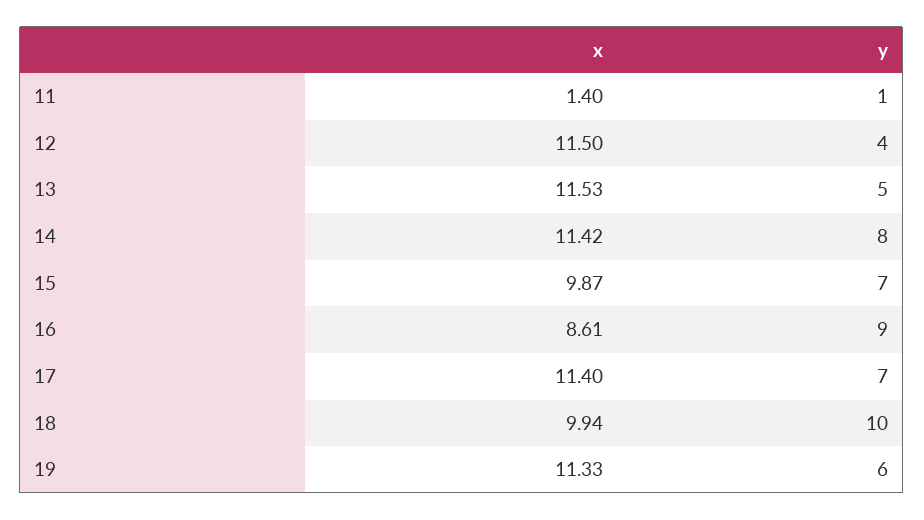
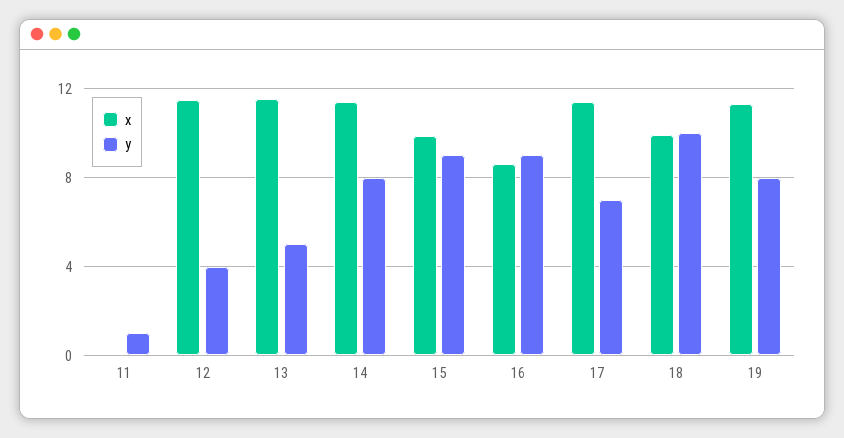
x, 11: 1.4 -> 0
y, 15: 7 -> 9
y, 19: 6 -> 8

